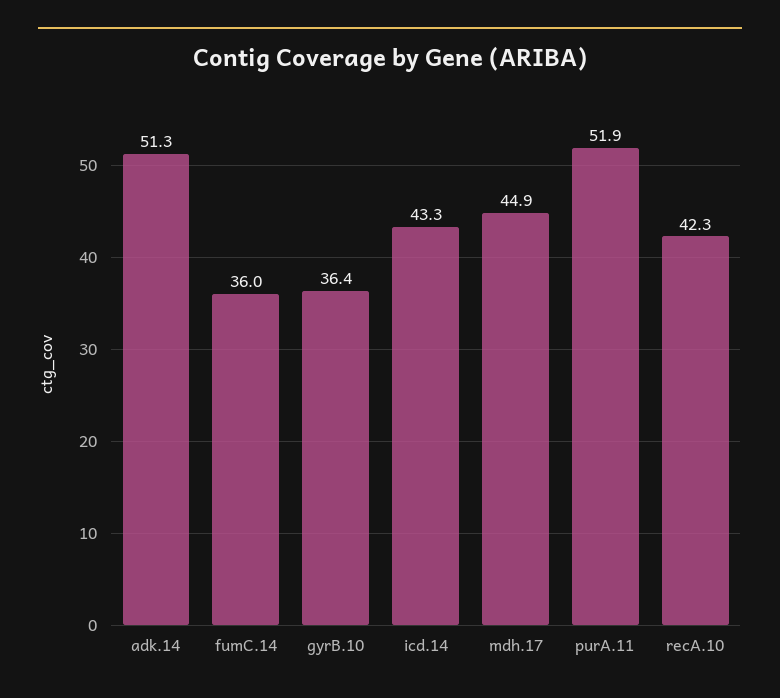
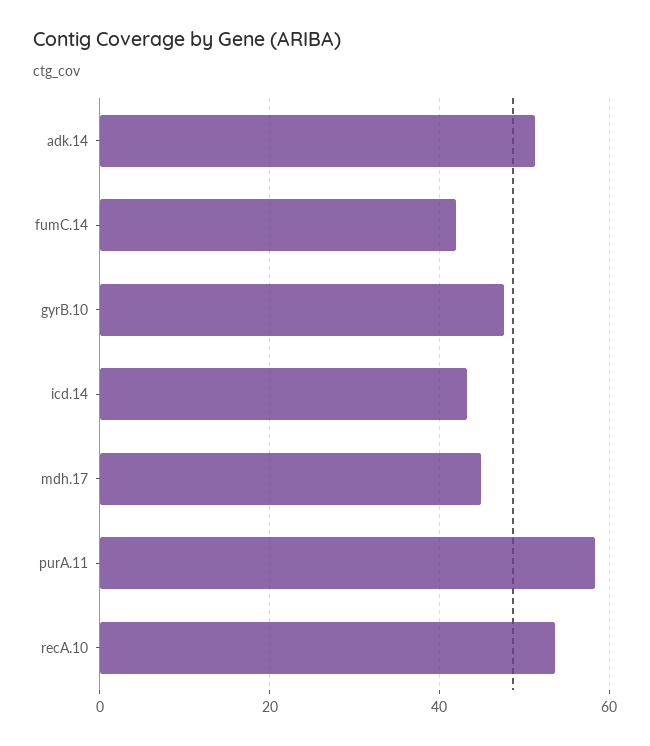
fumC.14: 36 -> 42
gyrB.10: 36.4 -> 48
purA.11: 51.9 -> 58
recA.10: 42.3 -> 54

